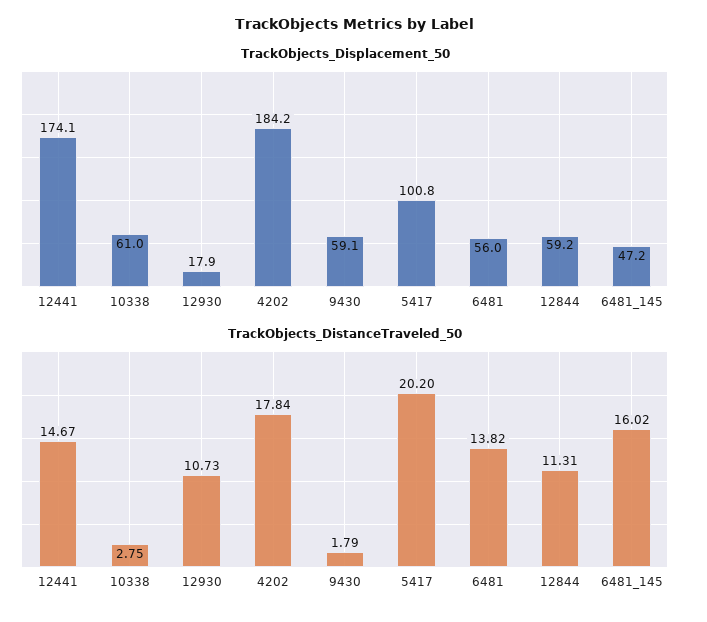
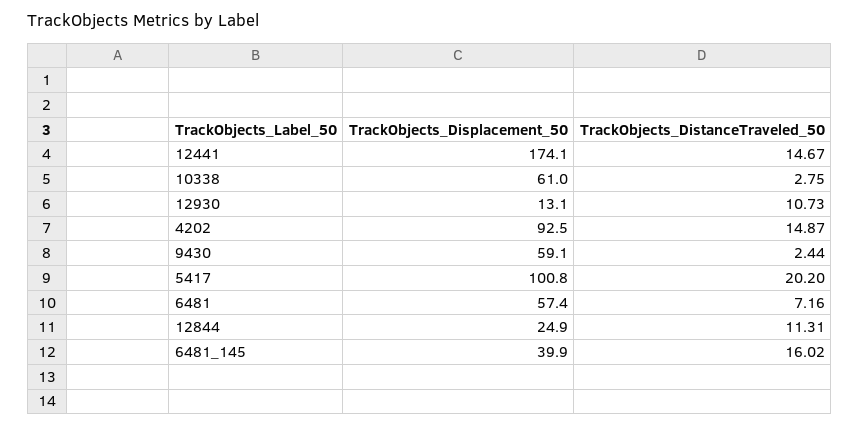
TrackObjects_Displacement_50, 12930: 17.9 -> 13.1
TrackObjects_Displacement_50, 4202: 184.2 -> 92.5
TrackObjects_Displacement_50, 6481: 56 -> 57.4
TrackObjects_Displacement_50, 12844: 59.2 -> 24.9
TrackObjects_Displacement_50, 6481_145: 47.2 -> 39.9
TrackObjects_DistanceTraveled_50, 4202: 17.84 -> 14.87
TrackObjects_DistanceTraveled_50, 9430: 1.79 -> 2.44
TrackObjects_DistanceTraveled_50, 6481: 13.82 -> 7.16

